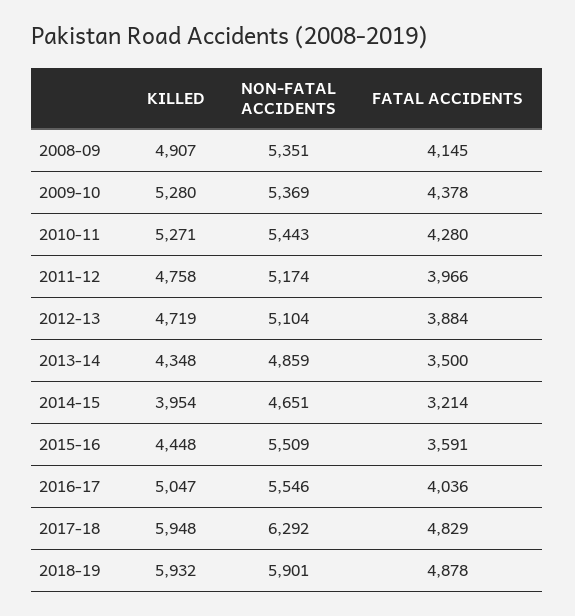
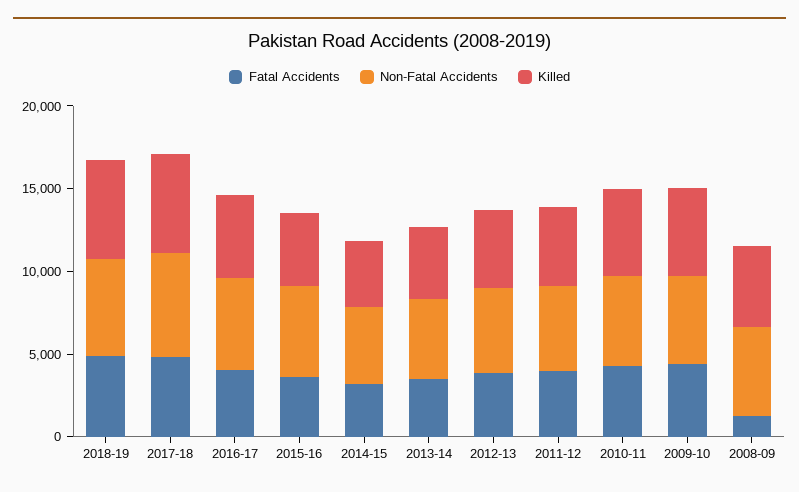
FATAL ACCIDENTS, 2008-09: 4145 -> 1000

